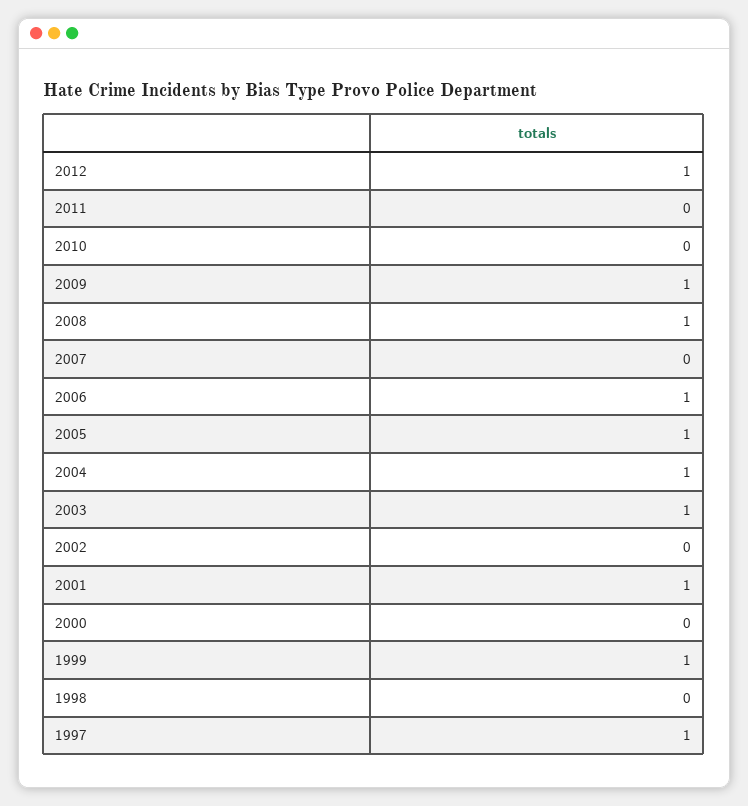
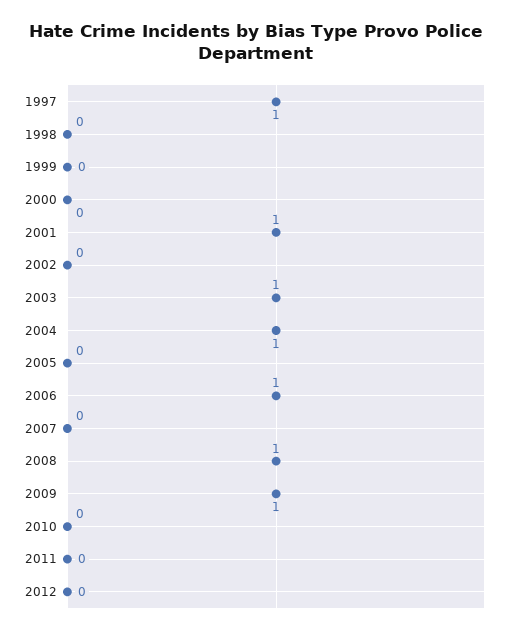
2012: 1 -> 0
2005: 1 -> 0
1999: 1 -> 0

